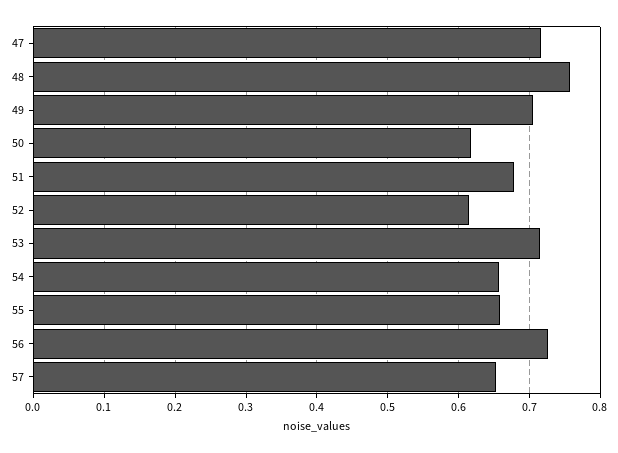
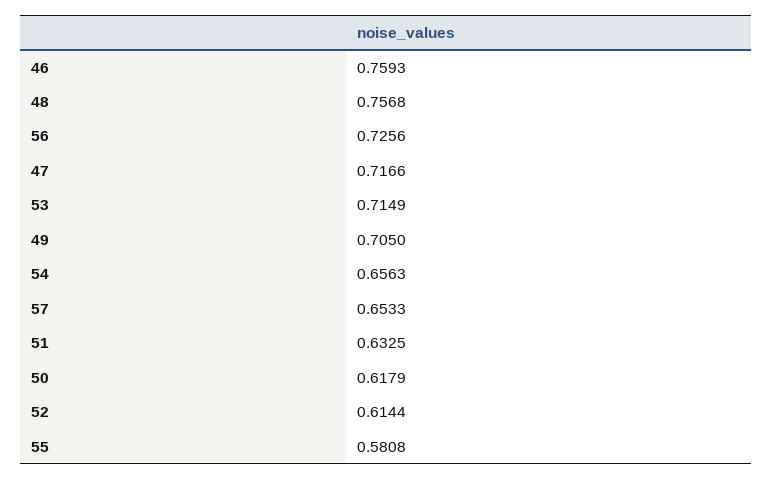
51: 0.68 -> 0.6325
55: 0.66 -> 0.5808
46: none -> 0.7593

